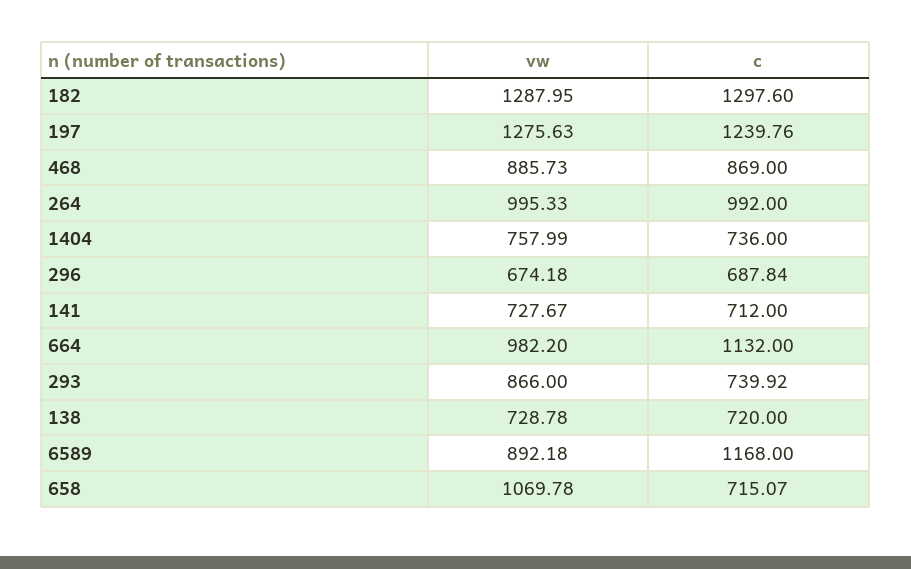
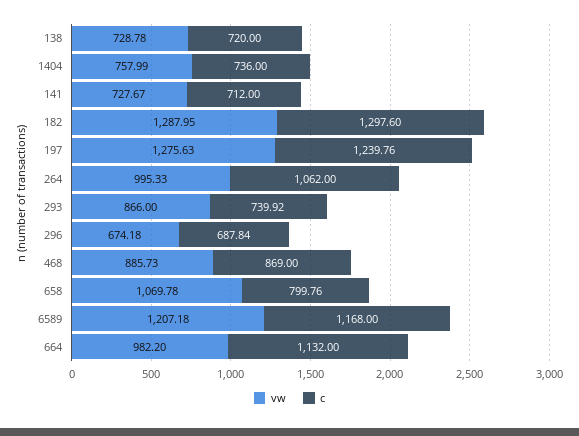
c, 264: 992 -> 1062
vw, 6589: 892.18 -> 1207.18
c, 658: 715.07 -> 799.76

